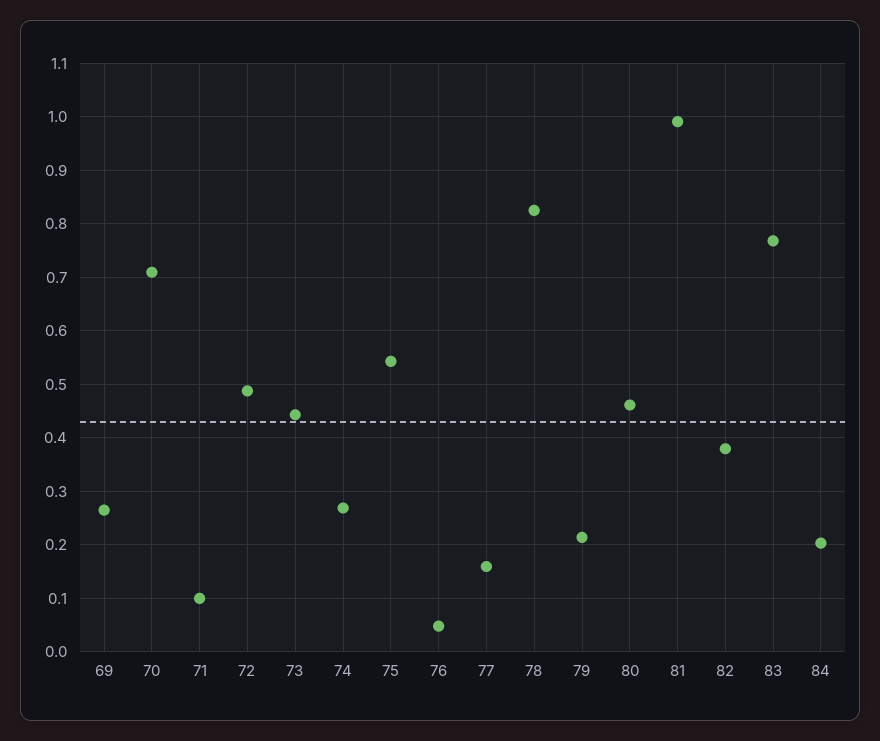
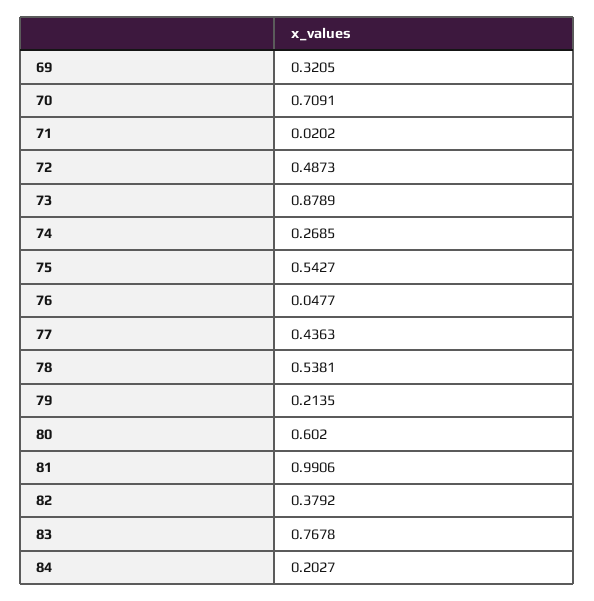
69: 0.26 -> 0.3205
71: 0.1 -> 0.0202
73: 0.44 -> 0.8789
77: 0.16 -> 0.4363
78: 0.82 -> 0.5381
80: 0.46 -> 0.602

